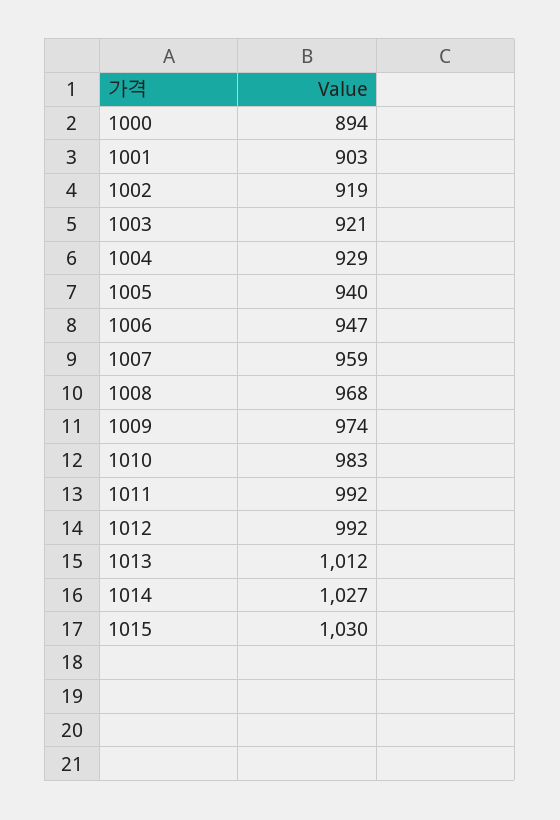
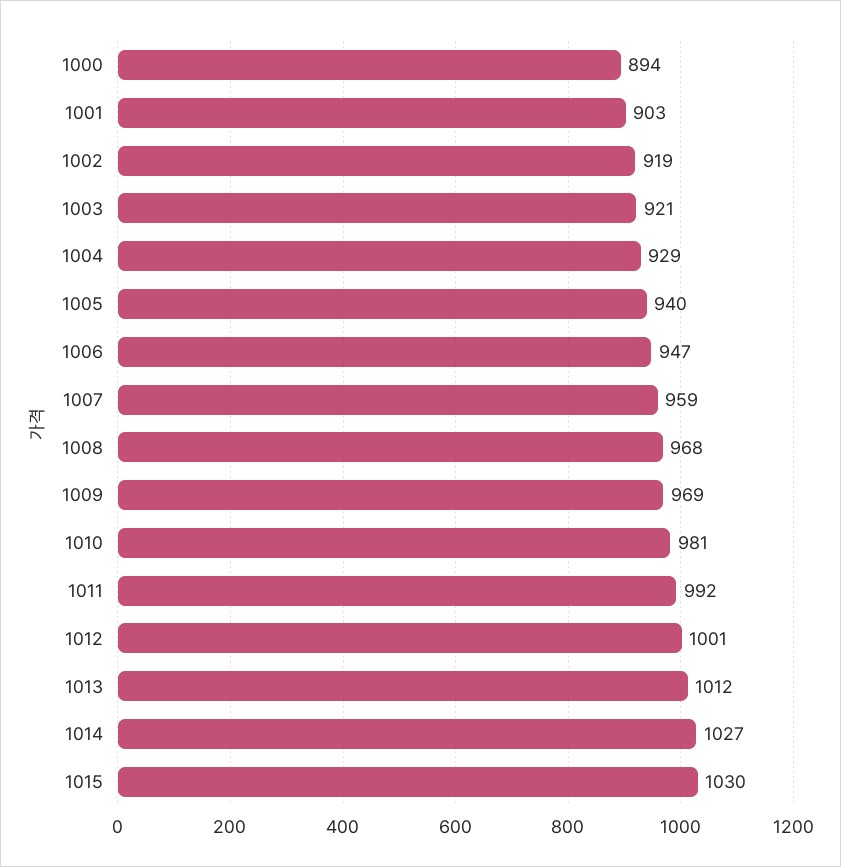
1009: 974 -> 969
1010: 983 -> 981
1012: 992 -> 1001

